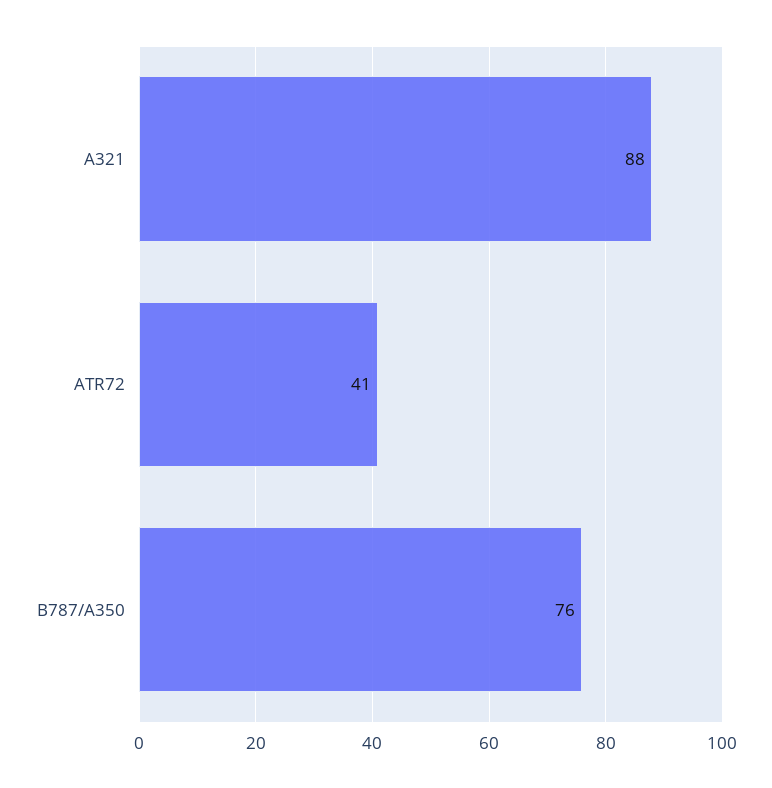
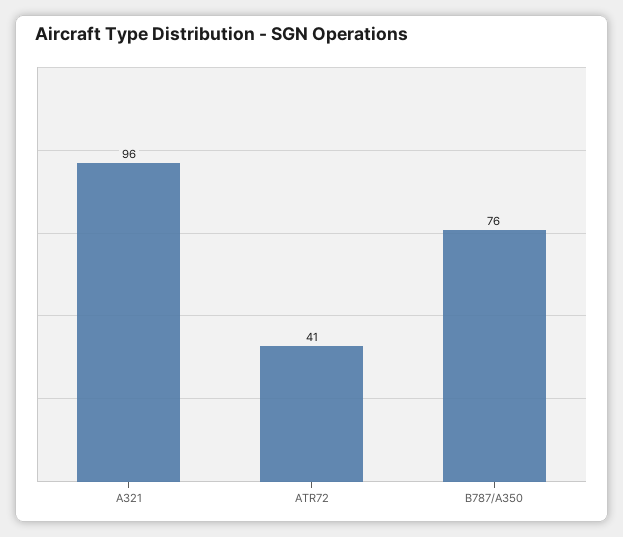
A321: 88 -> 96

